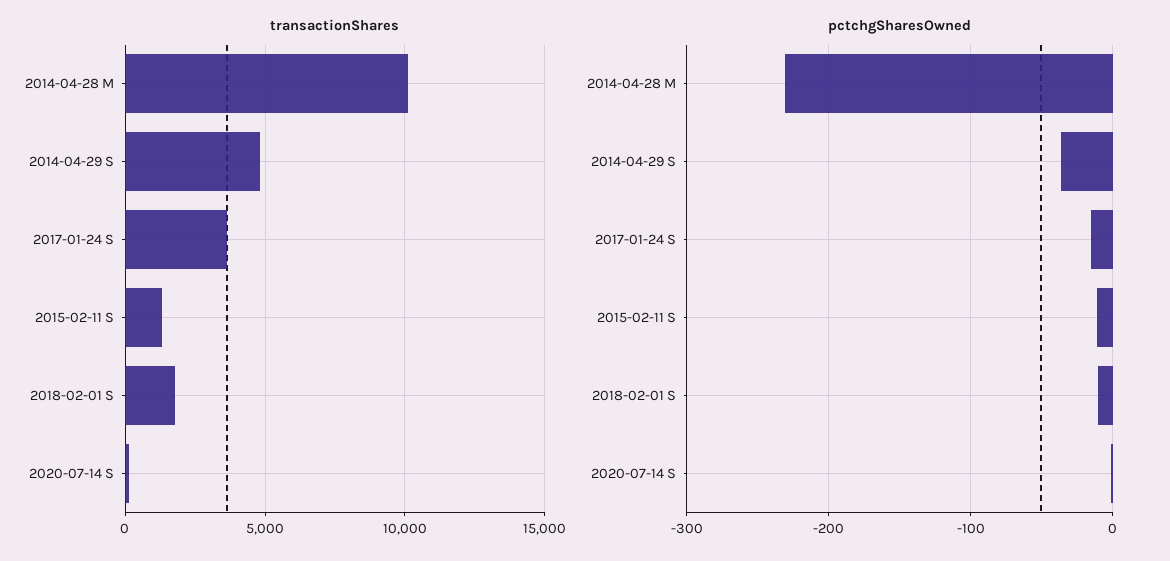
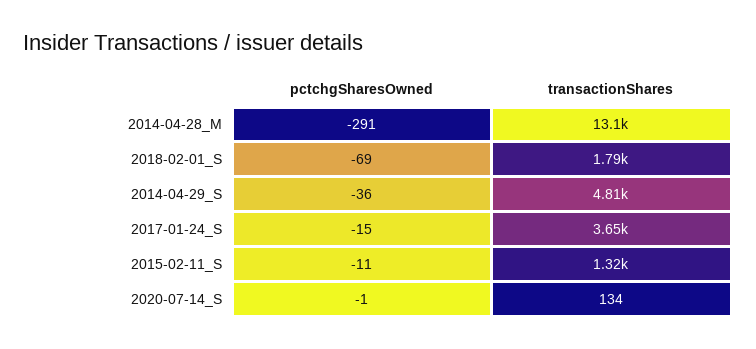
transactionShares, 2014-04-28 M: 10000 -> 13100
pctchgSharesOwned, 2014-04-28 M: -230 -> -291
pctchgSharesOwned, 2018-02-01 S: -10 -> -69

